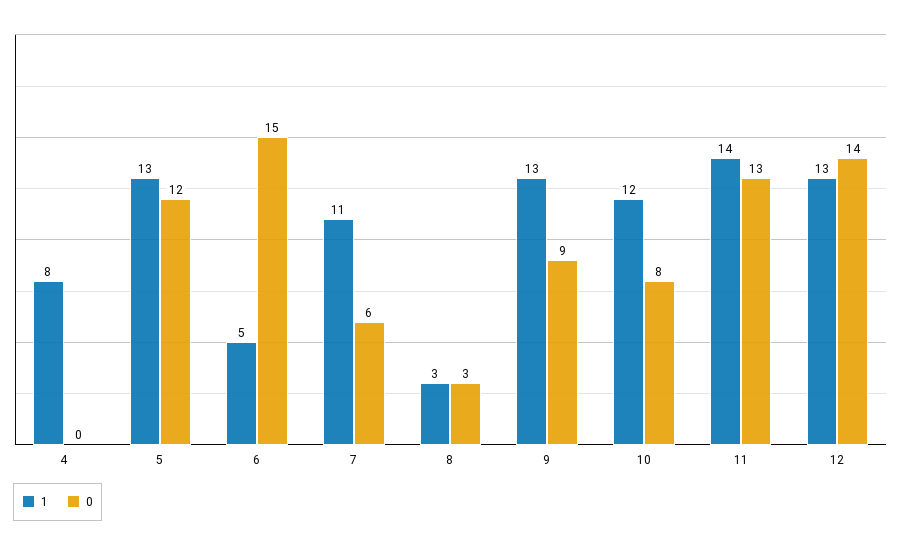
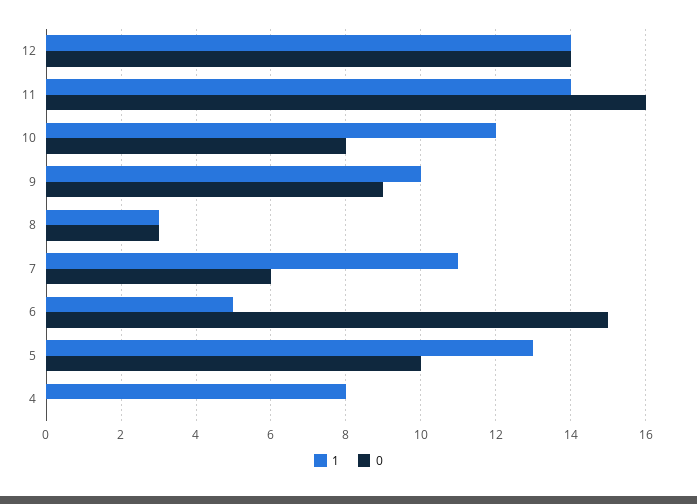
0, 5: 12 -> 10
1, 9: 13 -> 10
0, 11: 13 -> 16
1, 12: 13 -> 14

